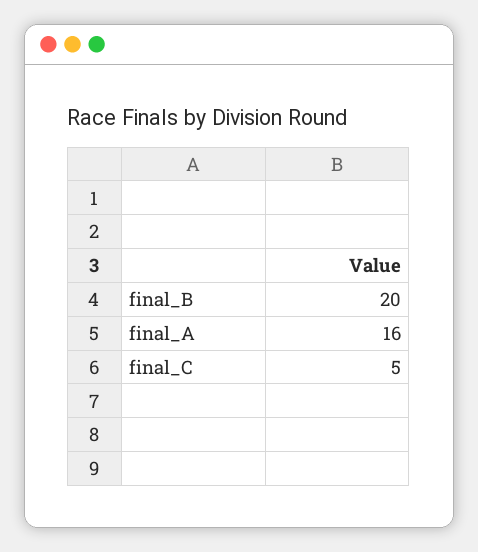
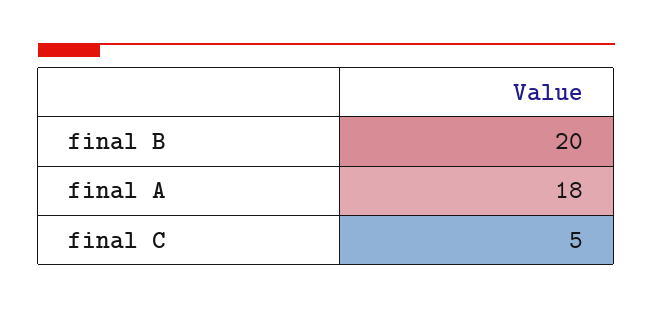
final_A: 16 -> 18

